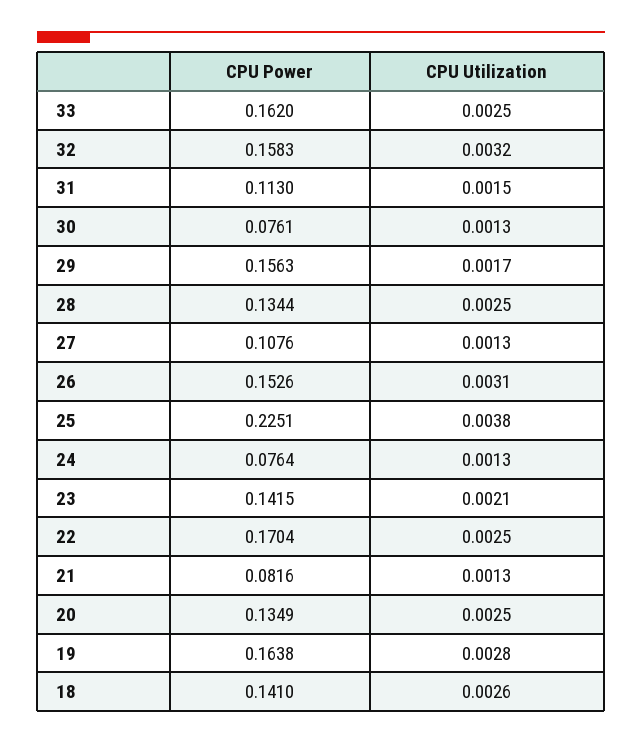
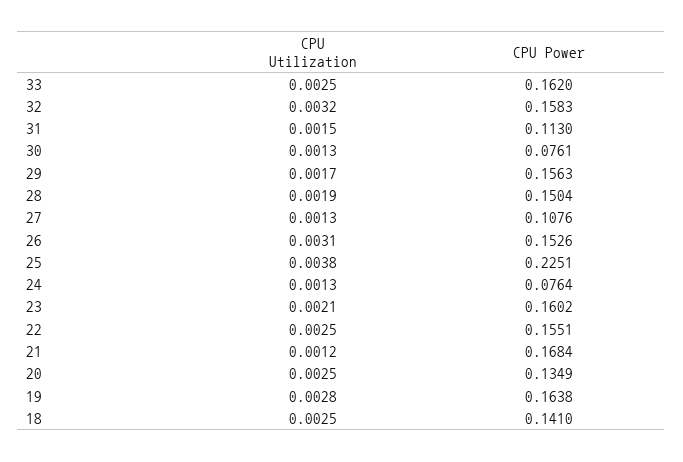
CPU Power, 28: 0.1344 -> 0.1504
CPU Utilization, 28: 0.0025 -> 0.0019
CPU Power, 23: 0.1415 -> 0.1602
CPU Power, 22: 0.1704 -> 0.1551
CPU Power, 21: 0.0816 -> 0.1684
CPU Utilization, 21: 0.0013 -> 0.0012
CPU Utilization, 18: 0.0026 -> 0.0025

